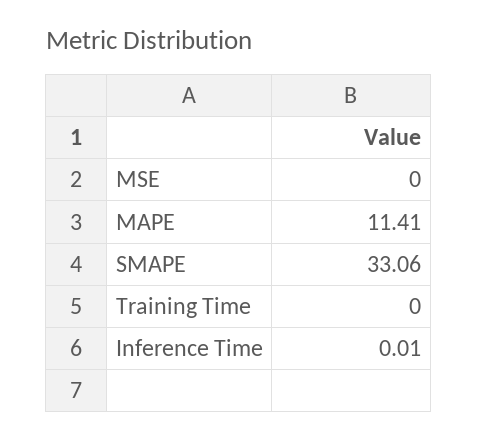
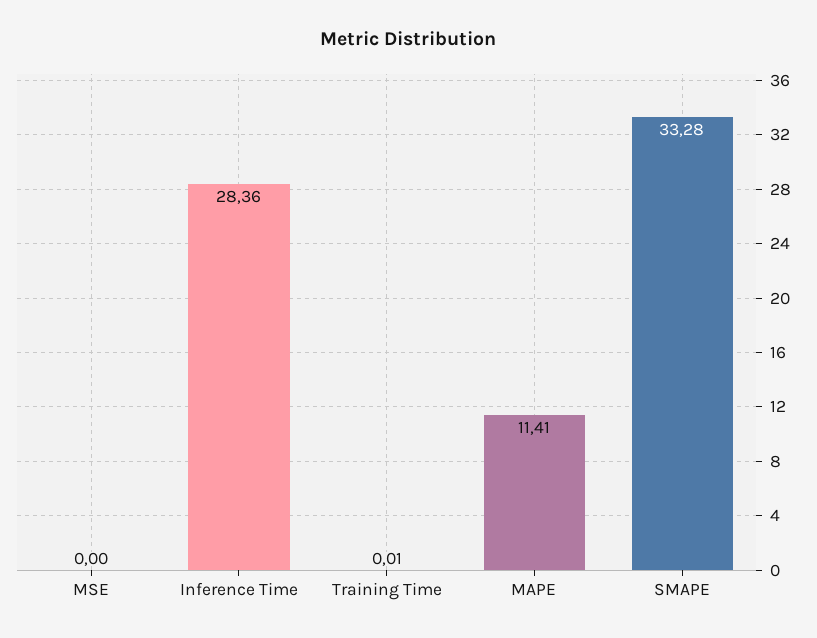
SMAPE: 33.06 -> 33.28
Training Time: 0 -> 0.01
Inference Time: 0.01 -> 28.36

